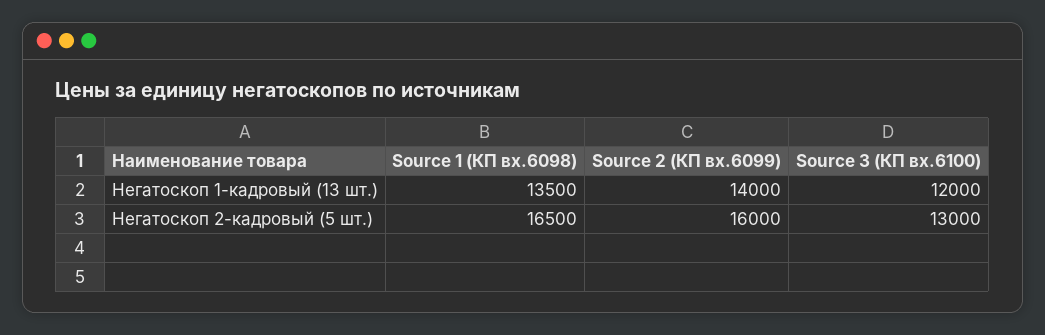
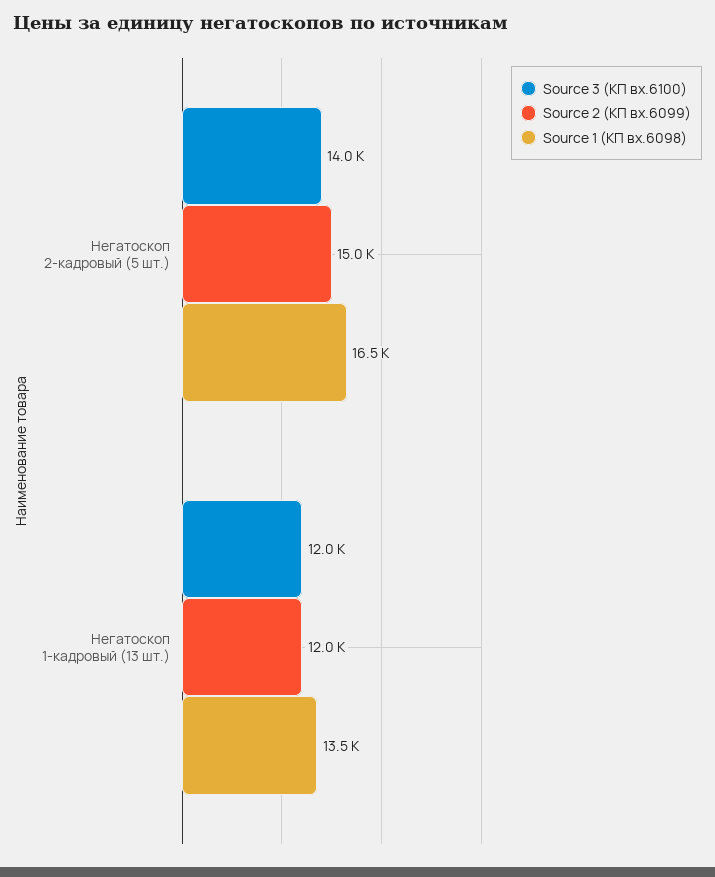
Source 2 (КП вх.6099), Негатоскоп 1-кадровый (13 шт.): 14000 -> 12000
Source 2 (КП вх.6099), Негатоскоп 2-кадровый (5 шт.): 16000 -> 15000
Source 3 (КП вх.6100), Негатоскоп 2-кадровый (5 шт.): 13000 -> 14000

